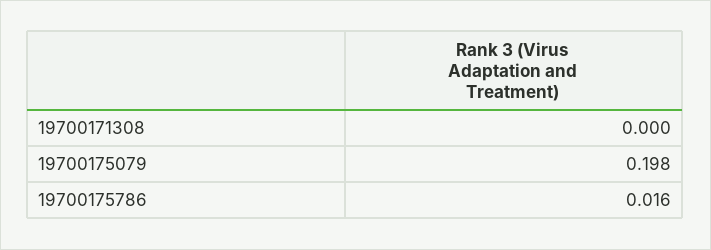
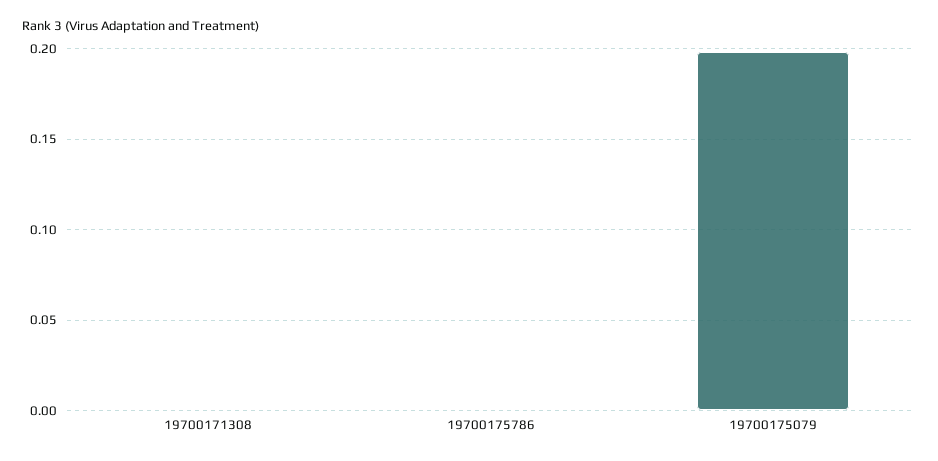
19700175786: 0.016 -> 0

